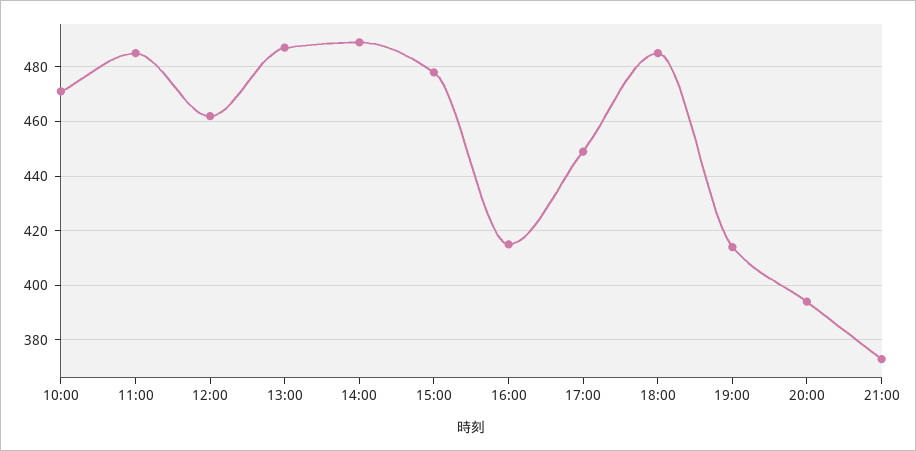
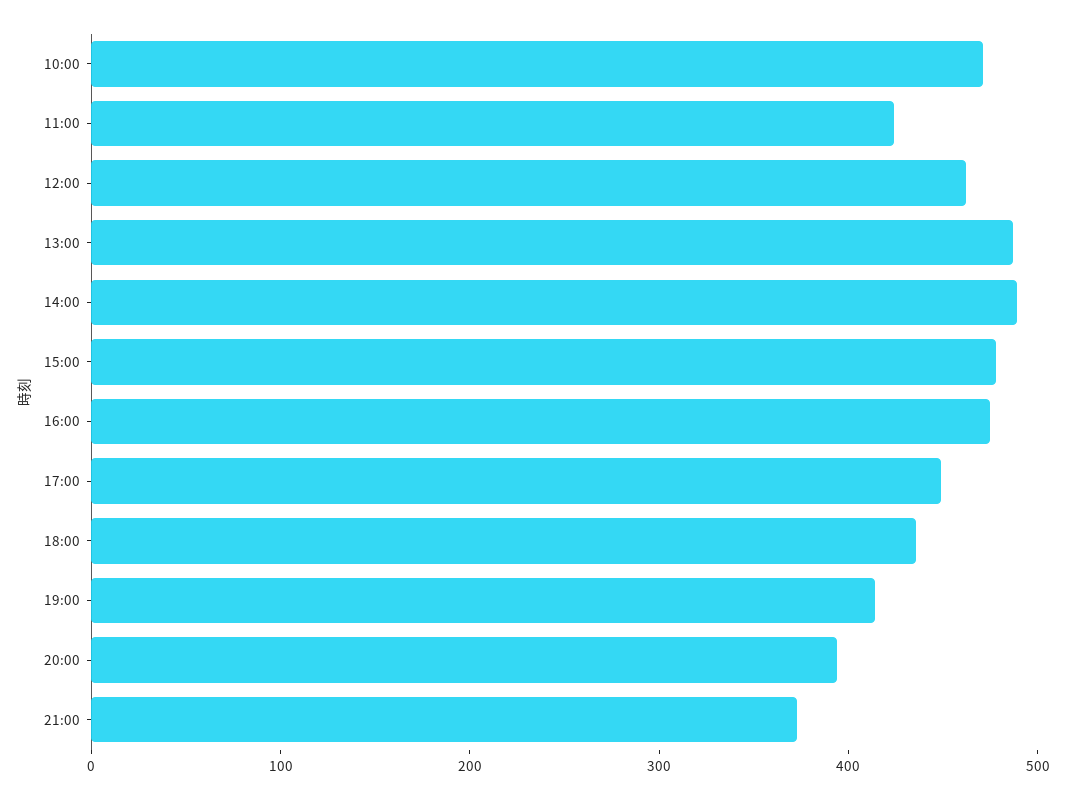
11:00: 485 -> 420
16:00: 415 -> 480
18:00: 485 -> 440

